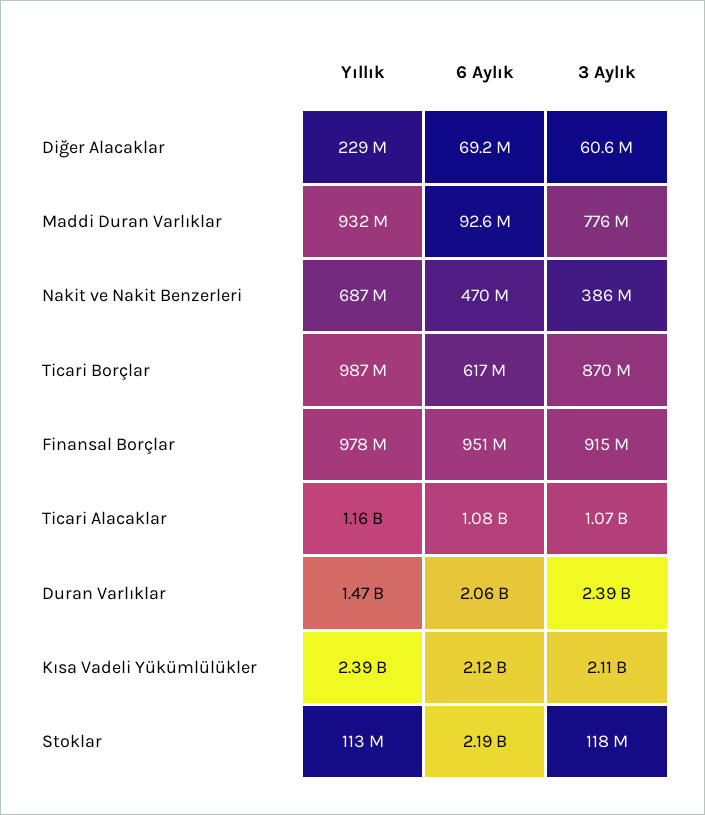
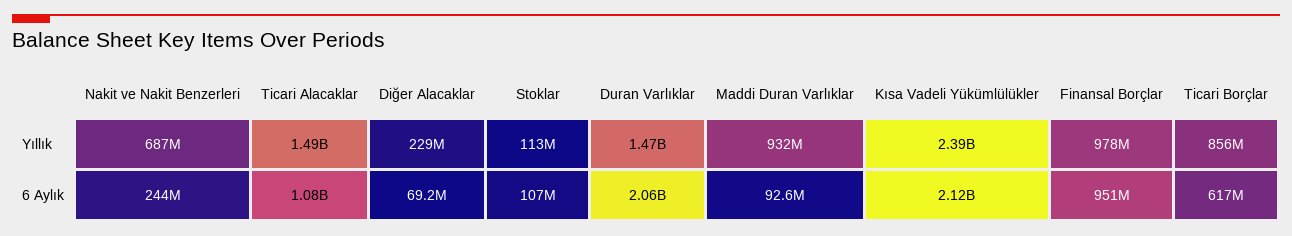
3 Aylık, Diğer Alacaklar: 60600000 -> none
3 Aylık, Maddi Duran Varlıklar: 776000000 -> none
6 Aylık, Nakit ve Nakit Benzerleri: 470000000 -> 244000000
3 Aylık, Nakit ve Nakit Benzerleri: 386000000 -> none
Yıllık, Ticari Borçlar: 987000000 -> 856000000
3 Aylık, Ticari Borçlar: 870000000 -> none
3 Aylık, Finansal Borçlar: 915000000 -> none
Yıllık, Ticari Alacaklar: 1160000000 -> 1490000000
3 Aylık, Ticari Alacaklar: 1070000000 -> none
3 Aylık, Duran Varlıklar: 2390000000 -> none
3 Aylık, Kısa Vadeli Yükümlülükler: 2110000000 -> none
6 Aylık, Stoklar: 2190000000 -> 107000000
3 Aylık, Stoklar: 118000000 -> none

